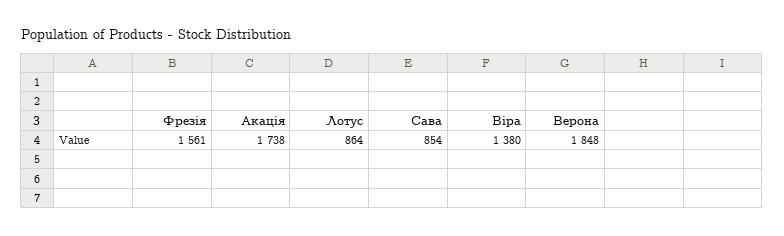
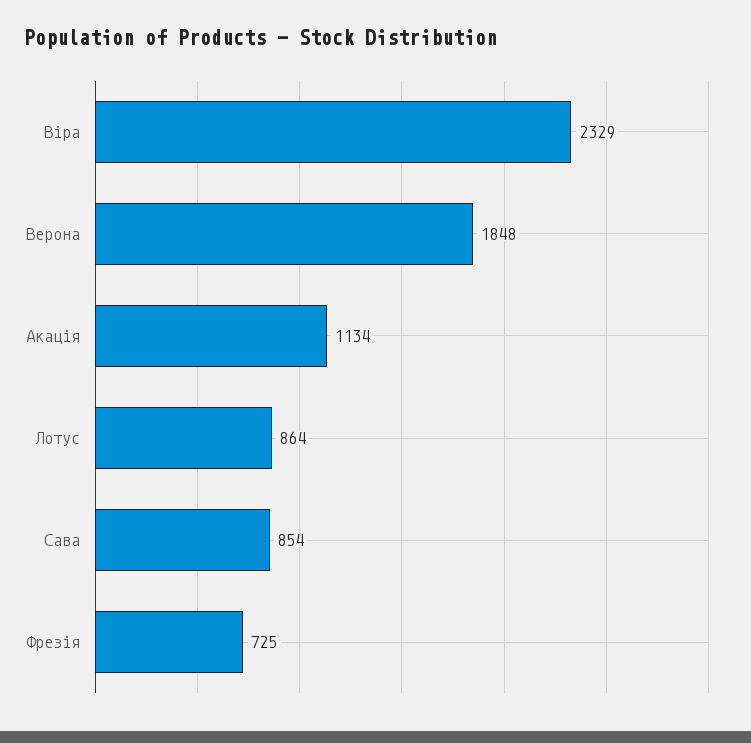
Фрезія: 1561 -> 725
Акація: 1738 -> 1134
Віра: 1380 -> 2329

